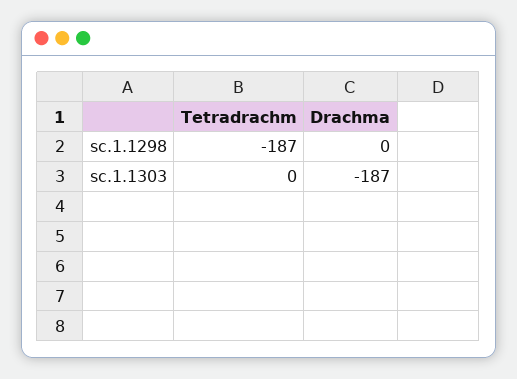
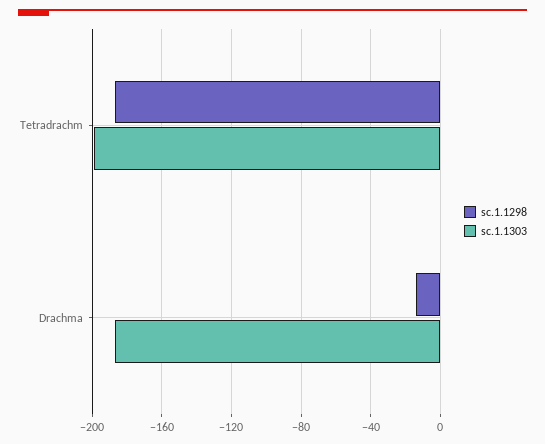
sc.1.1298, Drachma: 0 -> -15
sc.1.1303, Tetradrachm: 0 -> -200

